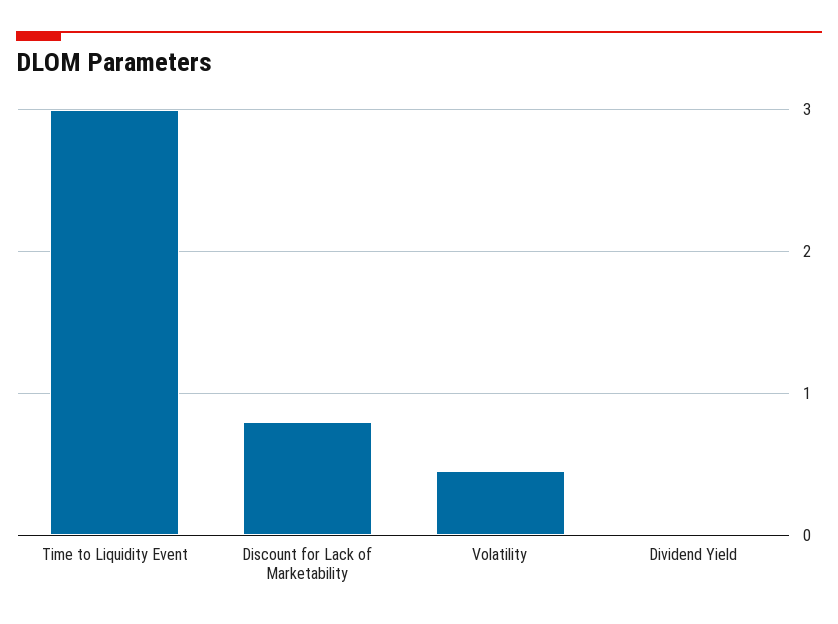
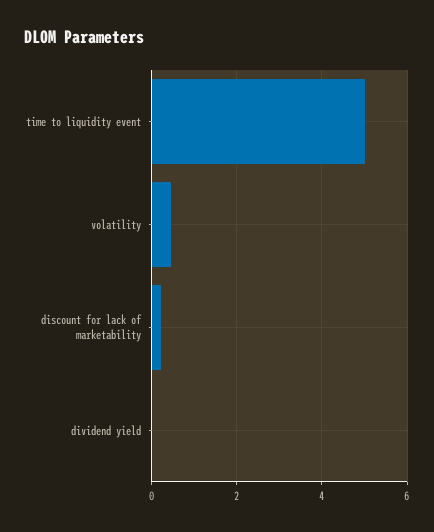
Time to Liquidity Event: 3 -> 5
Discount for Lack of Marketability: 0.8 -> 0.2

